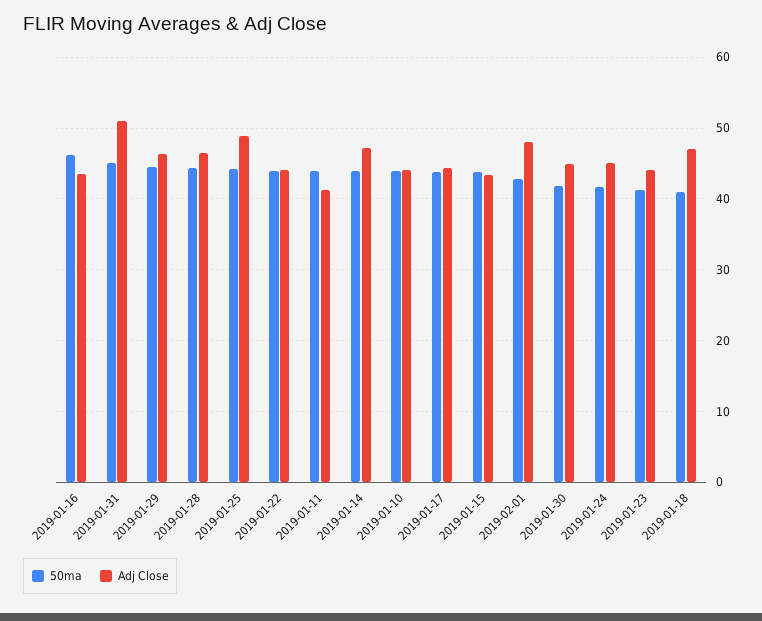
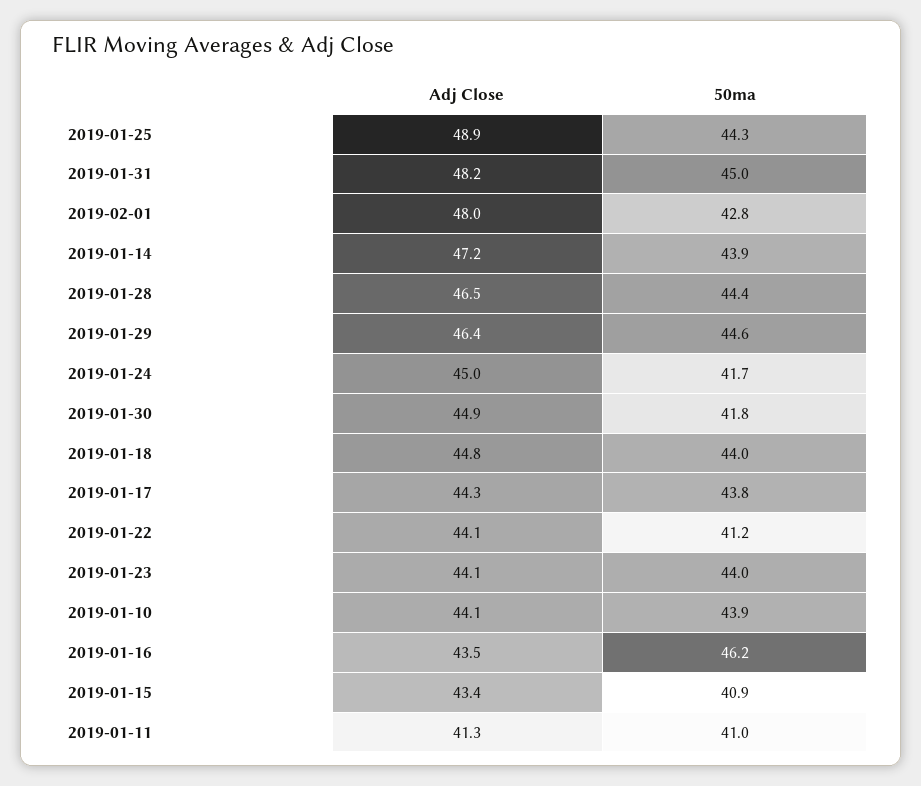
Adj Close, 2019-01-31: 51 -> 48.2
50ma, 2019-01-22: 44 -> 41.2
50ma, 2019-01-11: 44 -> 41
50ma, 2019-01-15: 44 -> 40.9
50ma, 2019-01-23: 41 -> 44
50ma, 2019-01-18: 41 -> 44
Adj Close, 2019-01-18: 47 -> 44.8

